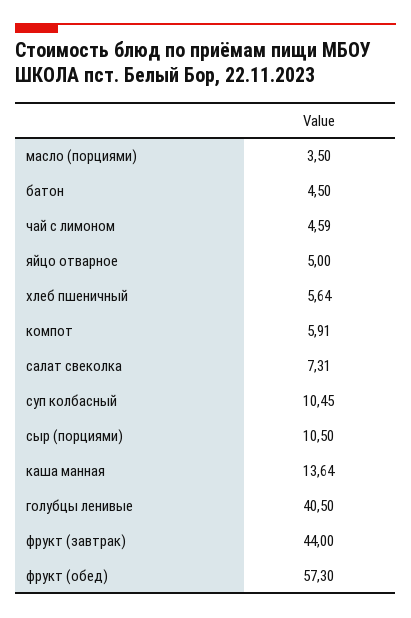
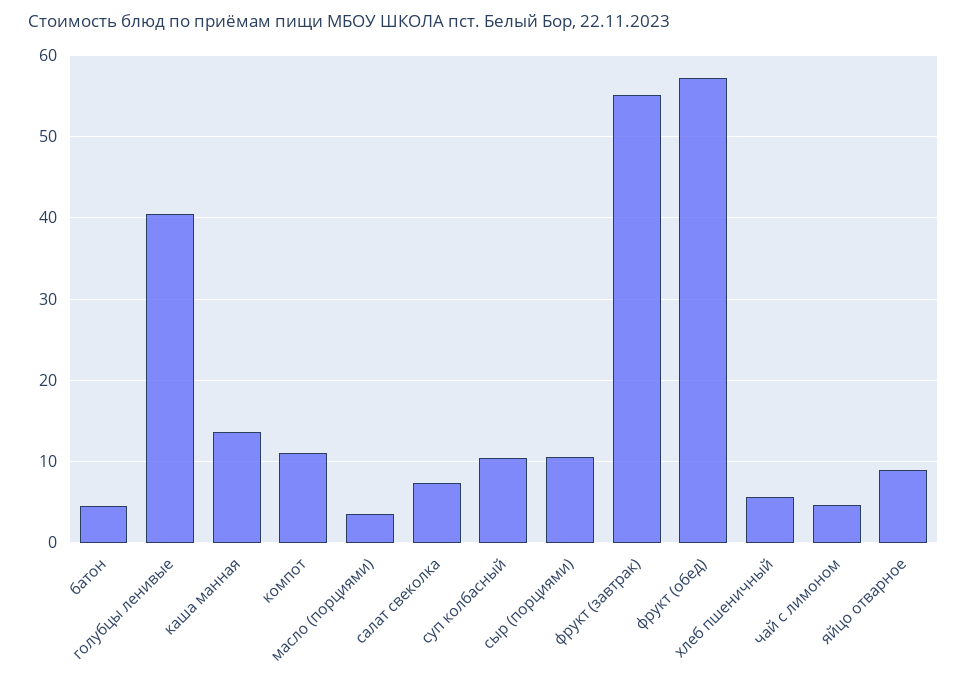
яйцо отварное: 5 -> 9
компот: 5.91 -> 11
фрукт (завтрак): 44 -> 55

